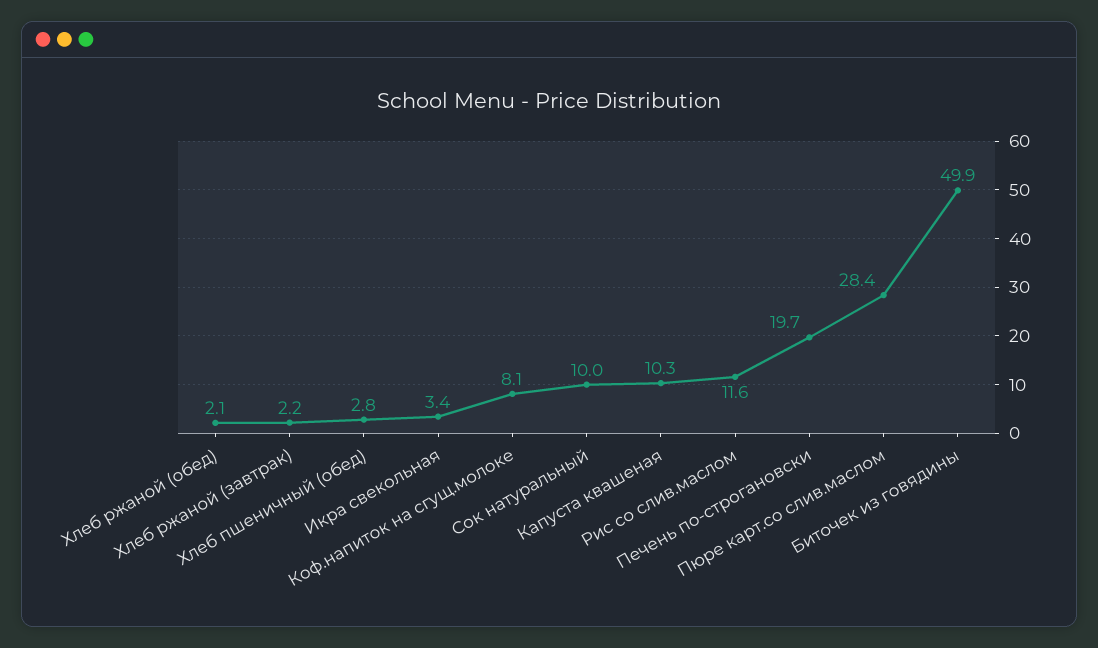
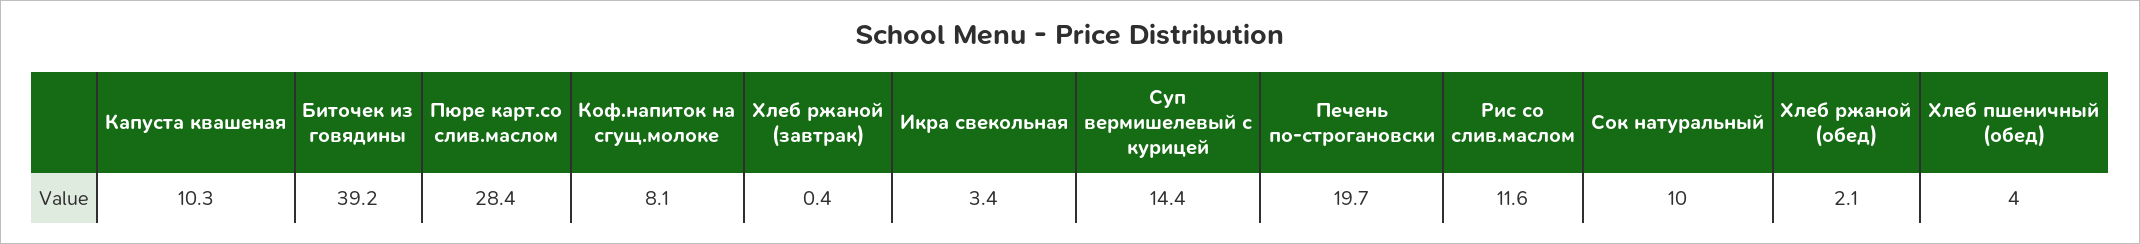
Хлеб ржаной (завтрак): 2.2 -> 0.4
Хлеб пшеничный (обед): 2.8 -> 4
Биточек из говядины: 49.9 -> 39.2
Суп вермишелевый с курицей: none -> 14.4

